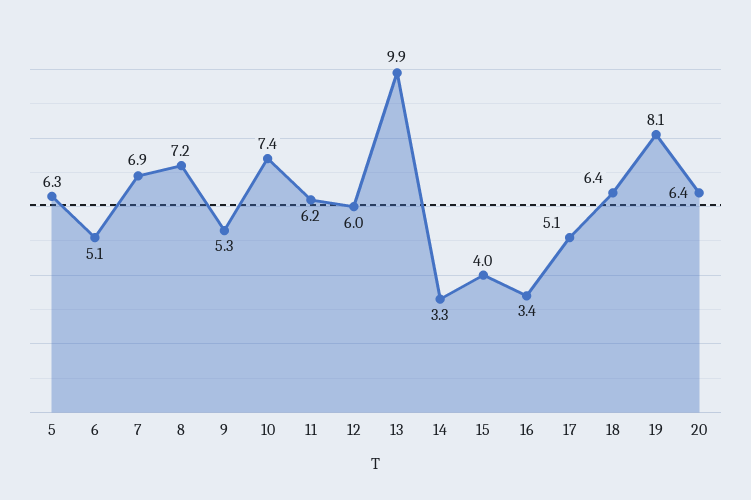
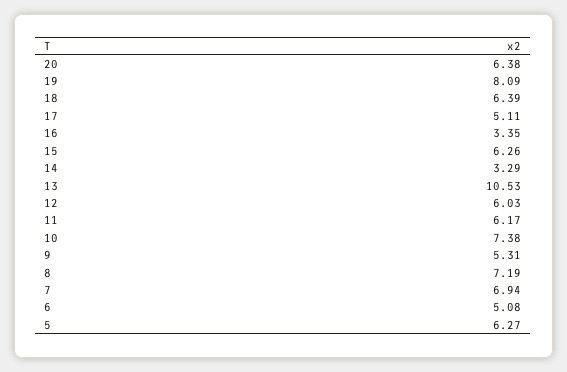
13: 9.9 -> 10.53
15: 4 -> 6.26

